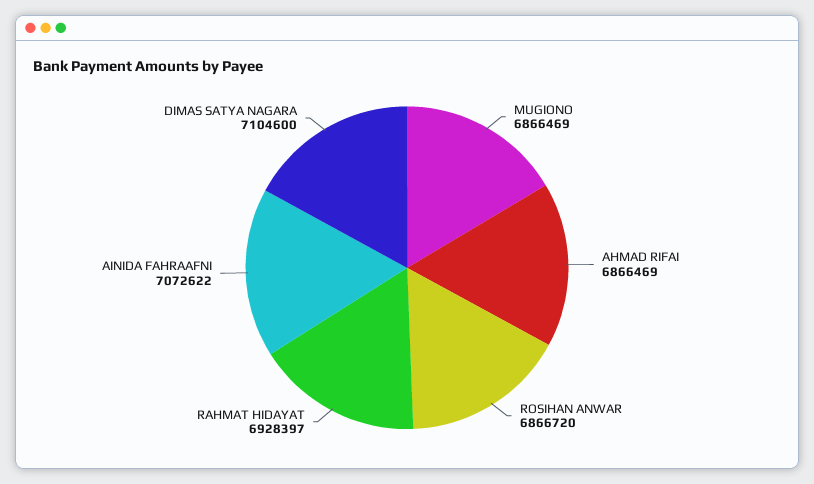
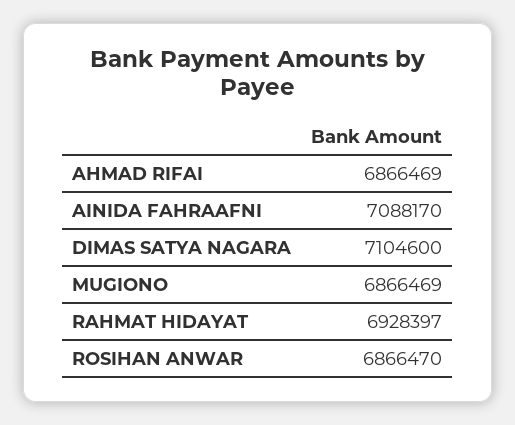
ROSIHAN ANWAR: 6866720 -> 6866470
AINIDA FAHRAAFNI: 7072622 -> 7088170

